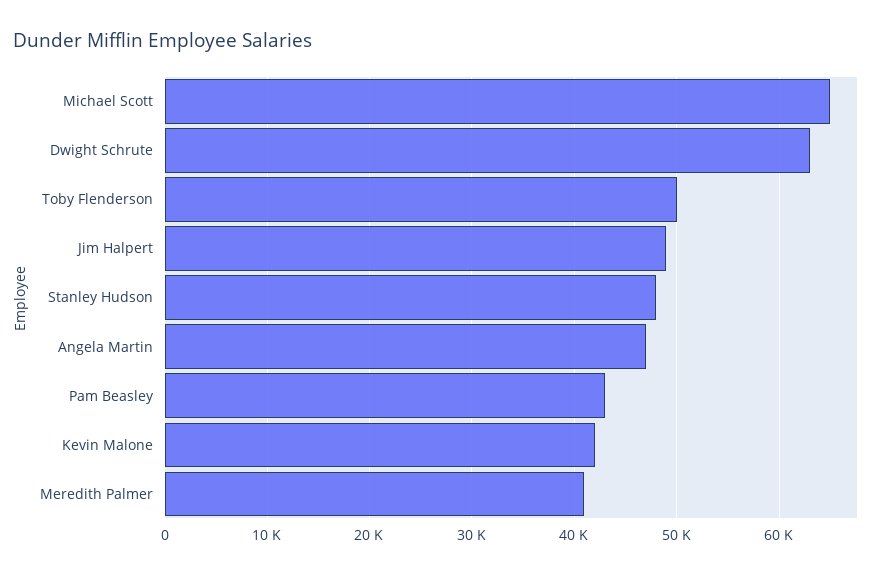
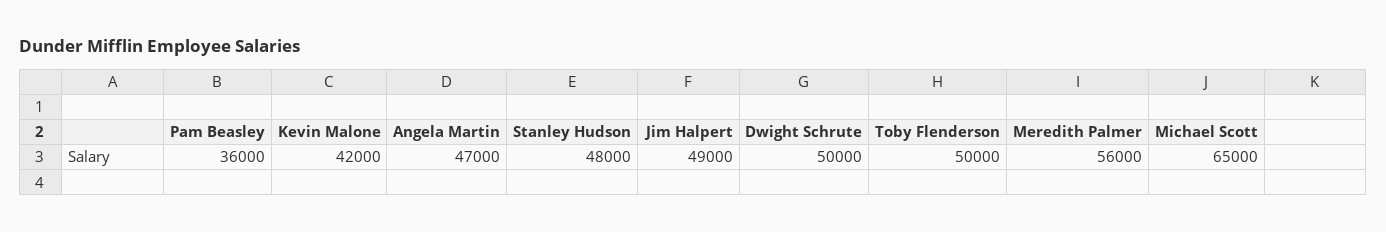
Dwight Schrute: 63000 -> 50000
Pam Beasley: 43000 -> 36000
Meredith Palmer: 41000 -> 56000

